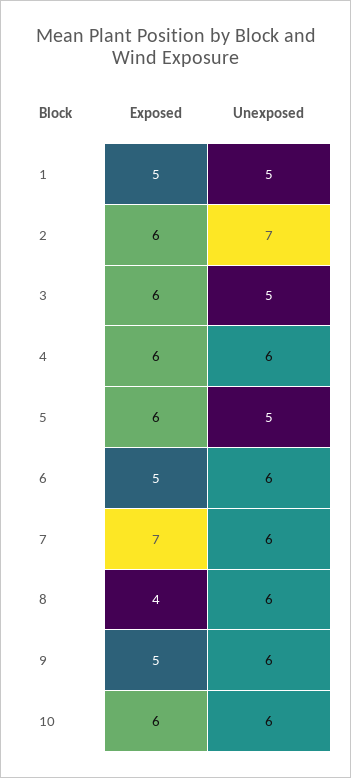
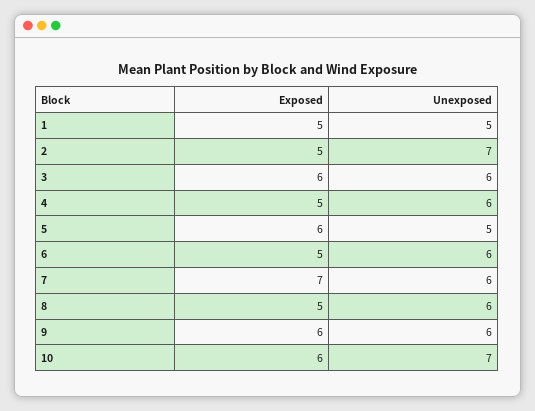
Exposed, 2: 6 -> 5
Unexposed, 3: 5 -> 6
Exposed, 4: 6 -> 5
Exposed, 8: 4 -> 5
Exposed, 9: 5 -> 6
Unexposed, 10: 6 -> 7

